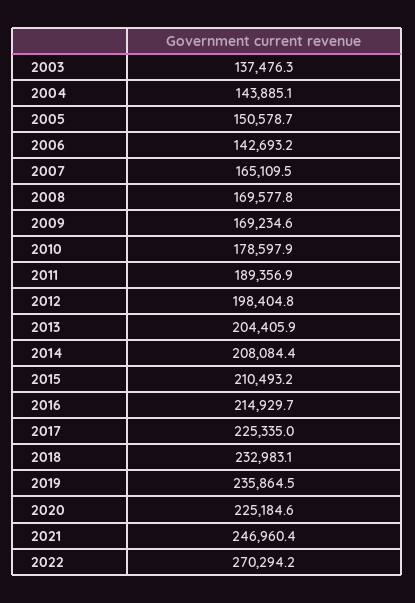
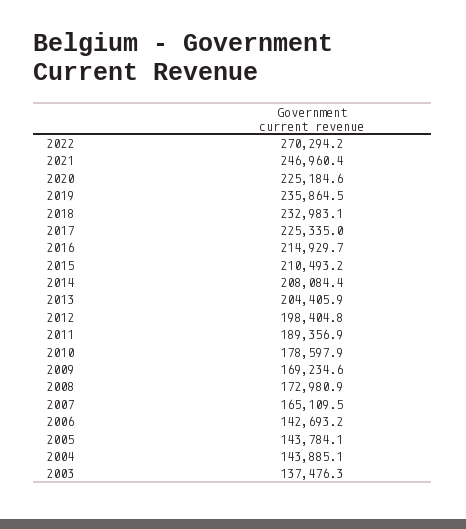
2005: 150578.7 -> 143784.1
2008: 169577.8 -> 172980.9

